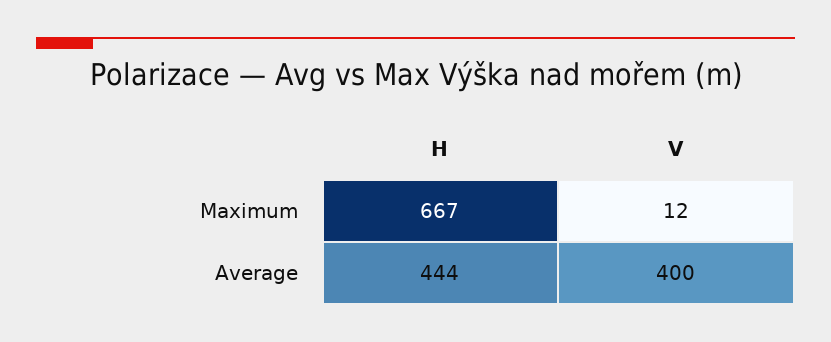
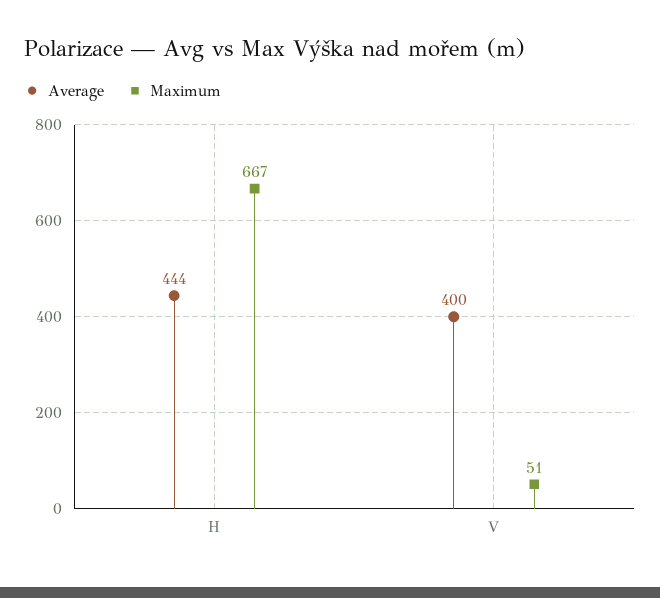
Maximum, V: 12 -> 51

